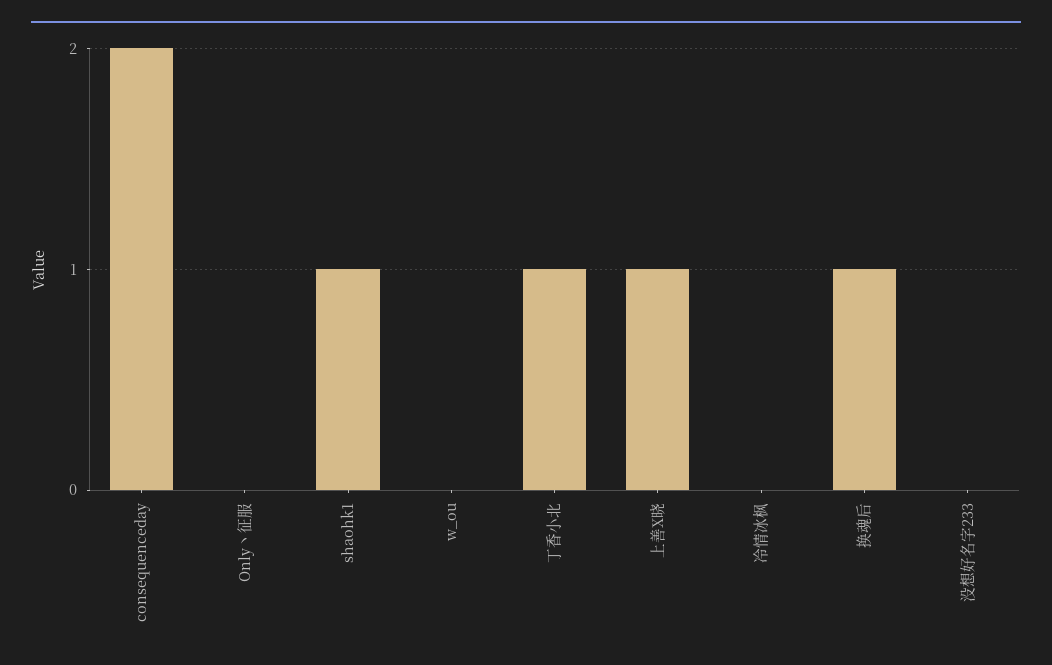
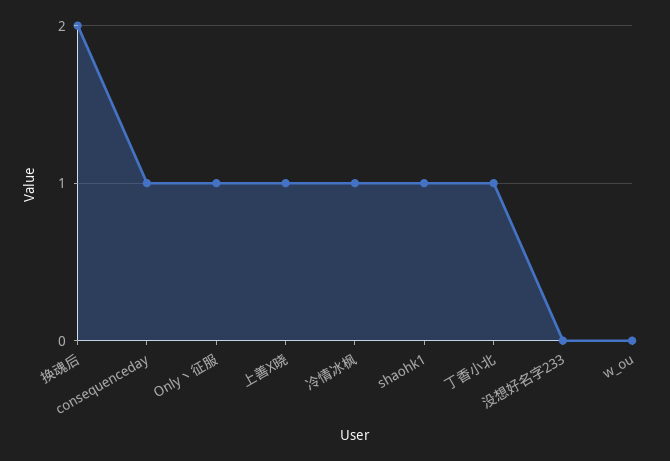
consequenceday: 2 -> 1
Only丶征服: 0 -> 1
冷情冰枫: 0 -> 1
换魂后: 1 -> 2

